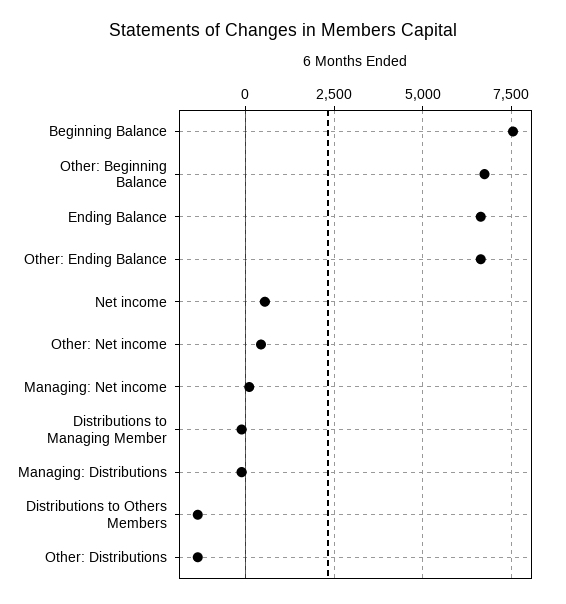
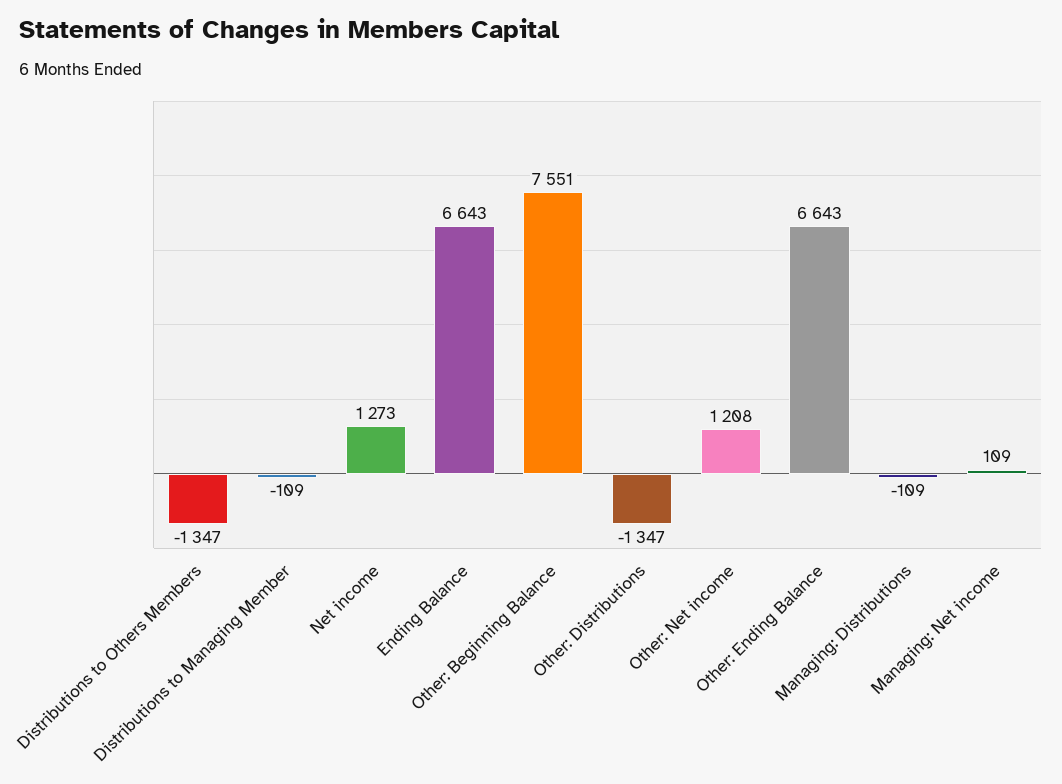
Beginning Balance: 7500 -> none
Other: Beginning Balance: 6750 -> 7551
Net income: 500 -> 1273
Other: Net income: 500 -> 1208

